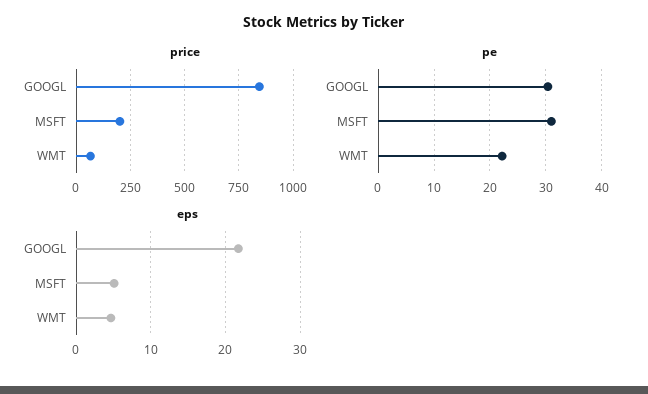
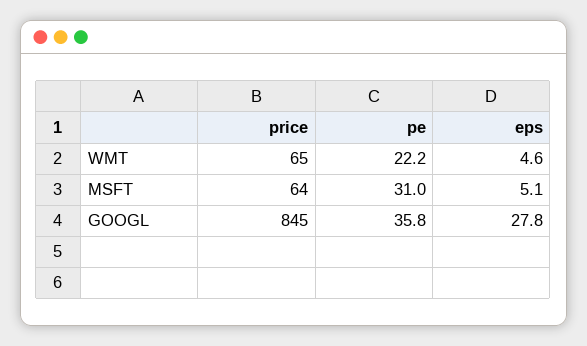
price, MSFT: 200 -> 64
pe, GOOGL: 30 -> 35.8
eps, GOOGL: 22 -> 27.8

